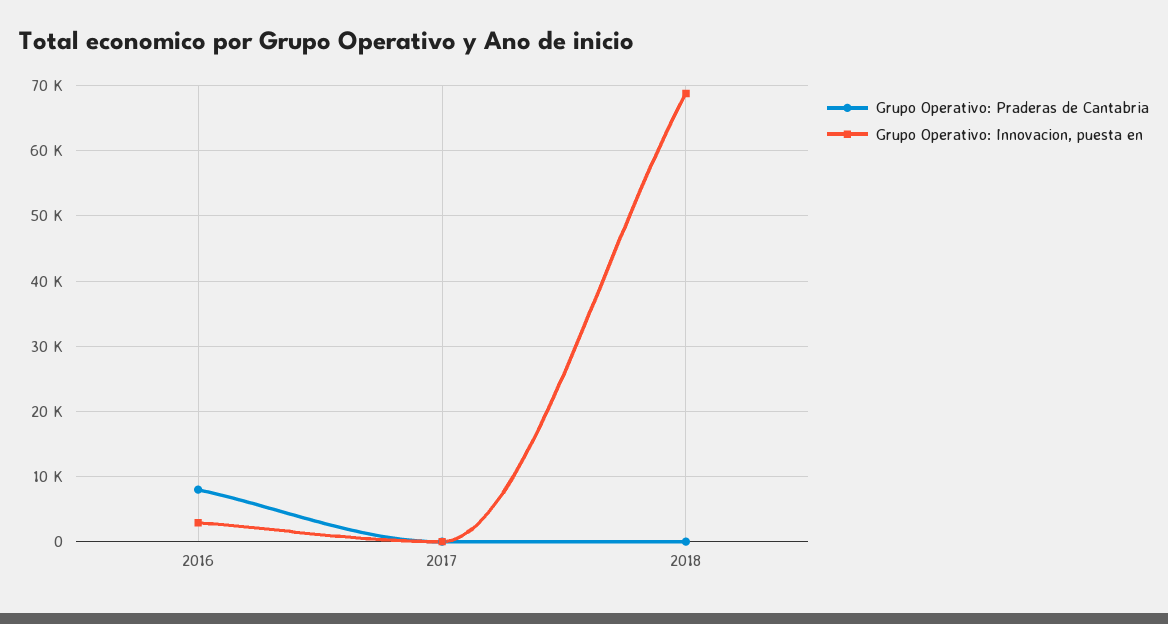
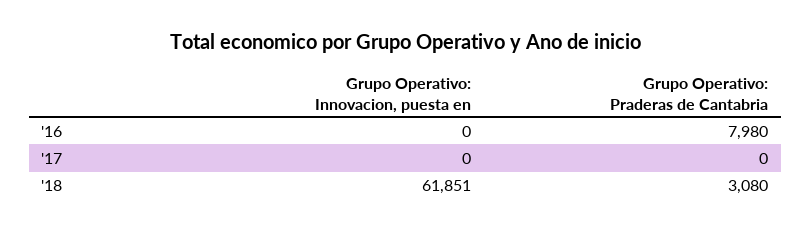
Grupo Operativo: Innovacion, puesta en, 2016: 3000 -> 0
Grupo Operativo: Praderas de Cantabria, 2018: 0 -> 3080
Grupo Operativo: Innovacion, puesta en, 2018: 69000 -> 61851

